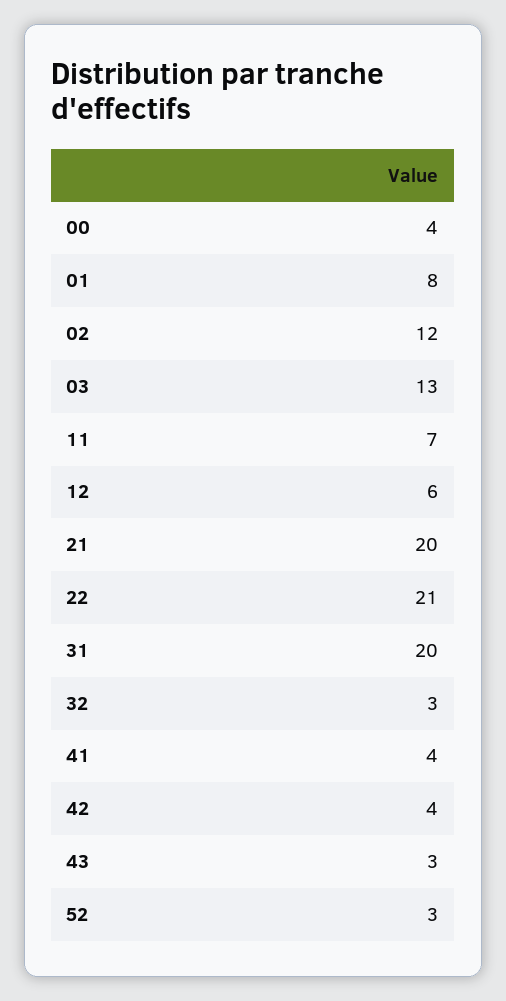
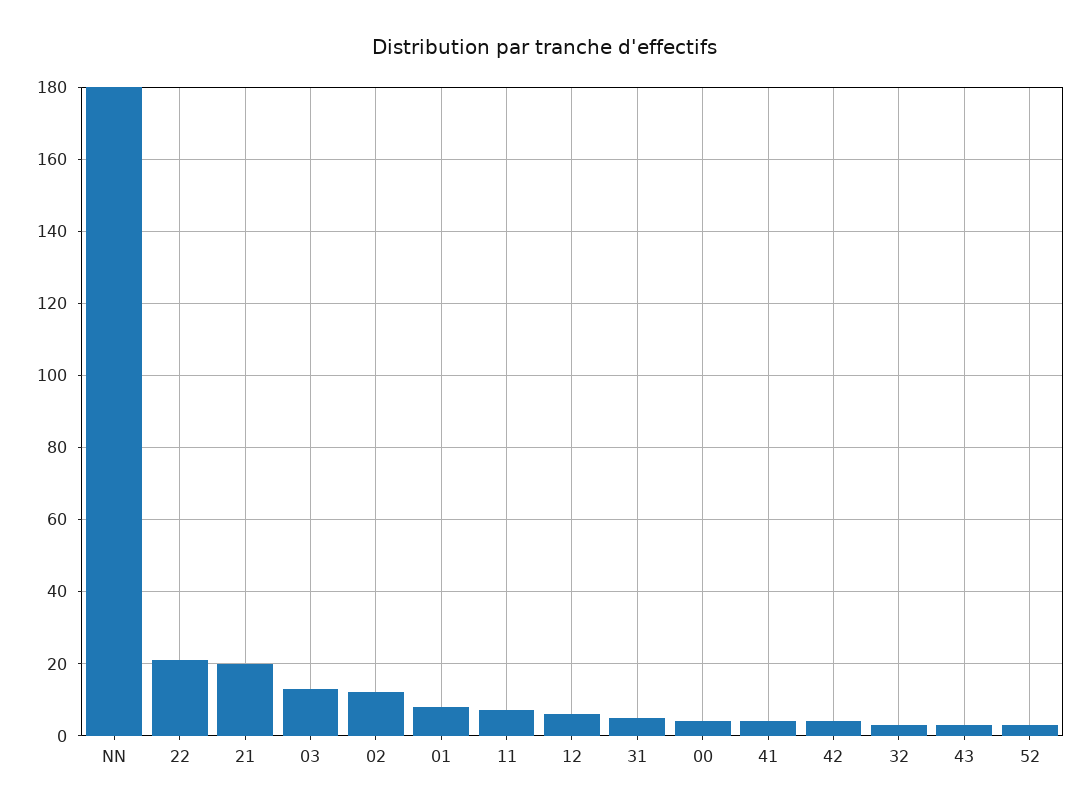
31: 20 -> 5
NN: none -> 180

